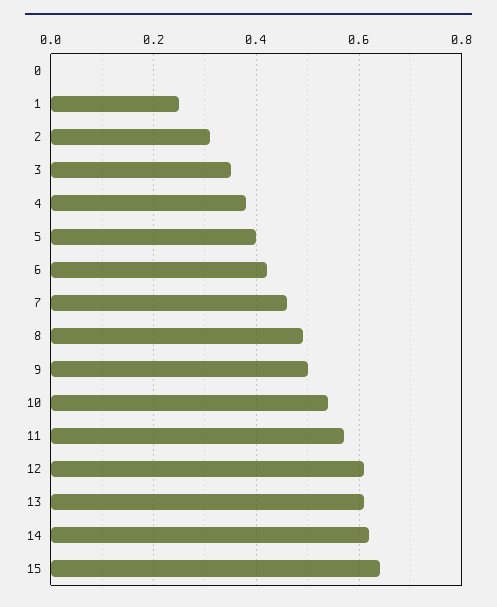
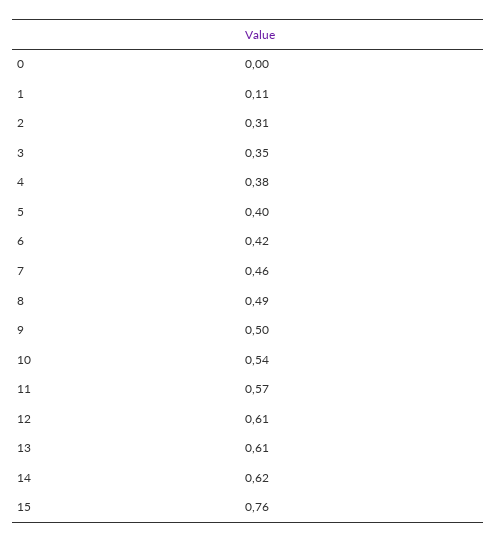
1: 0.25 -> 0.11
15: 0.65 -> 0.76

